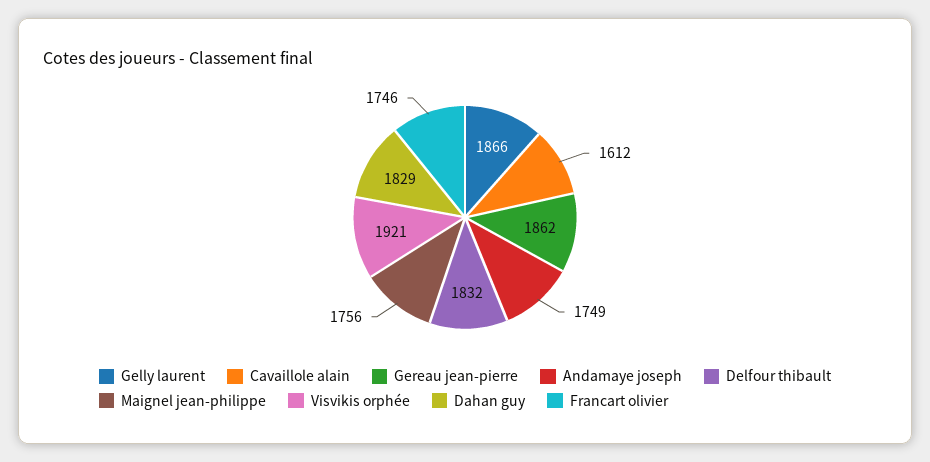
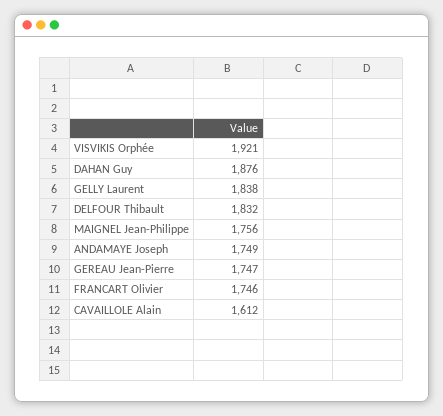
Gelly laurent: 1866 -> 1838
Gereau jean-pierre: 1862 -> 1747
Dahan guy: 1829 -> 1876

